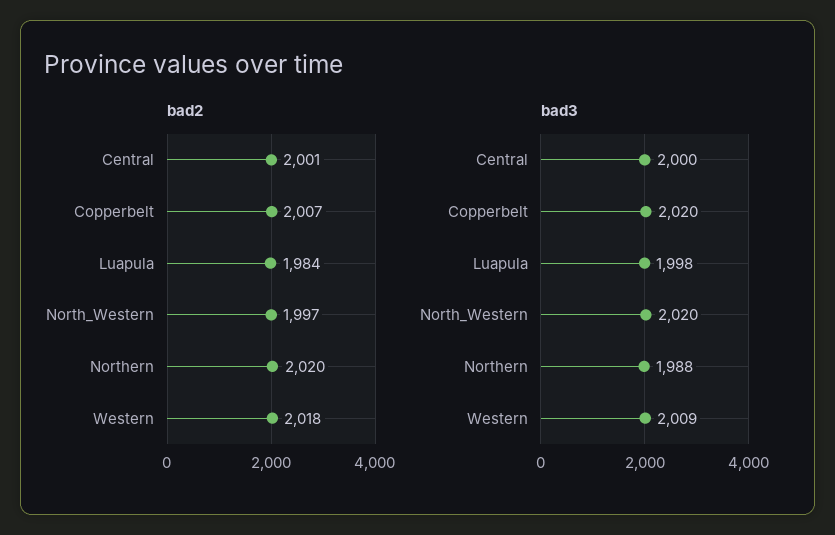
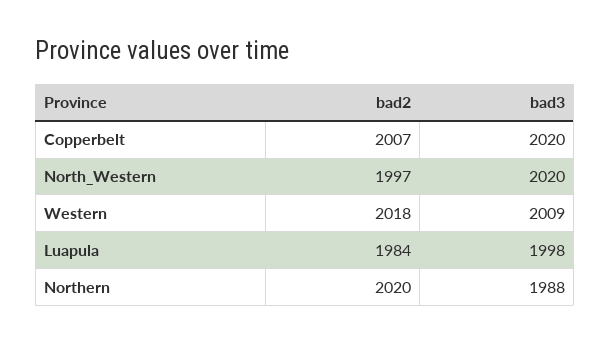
bad2, Central: 2001 -> none
bad3, Central: 2000 -> none

